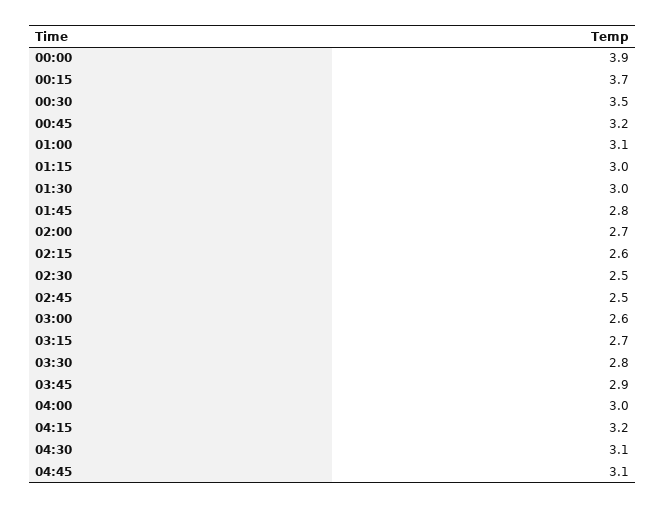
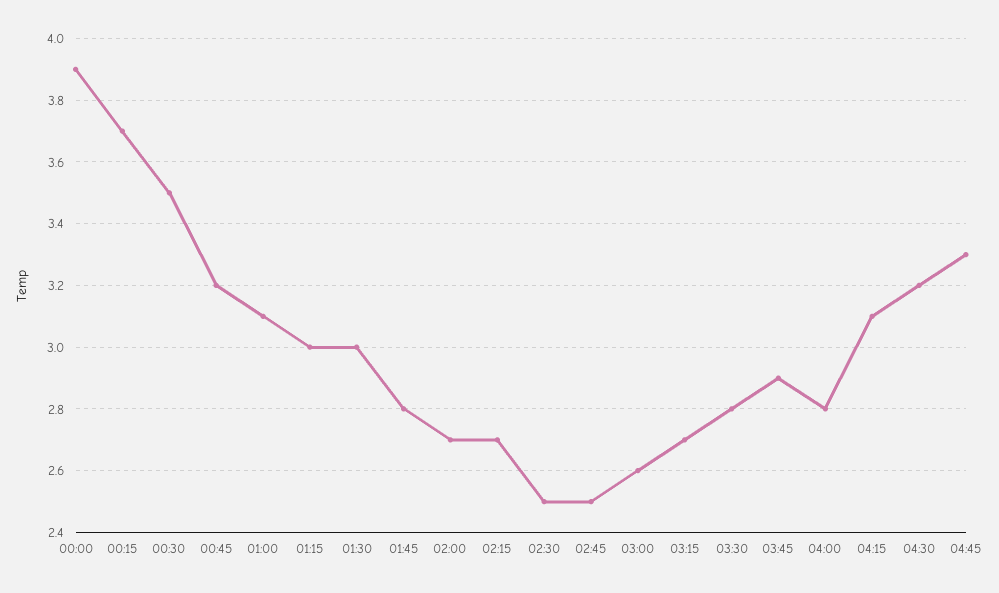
02:15: 2.6 -> 2.7
04:00: 3 -> 2.8
04:15: 3.2 -> 3.1
04:30: 3.1 -> 3.2
04:45: 3.1 -> 3.3

